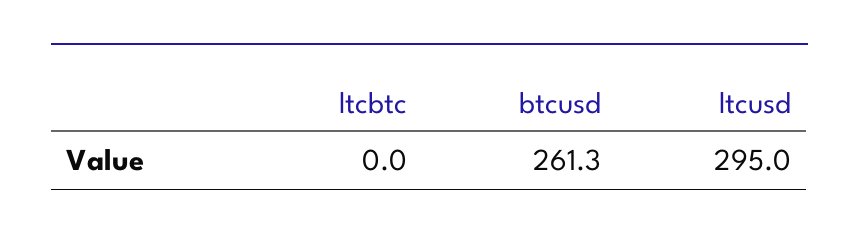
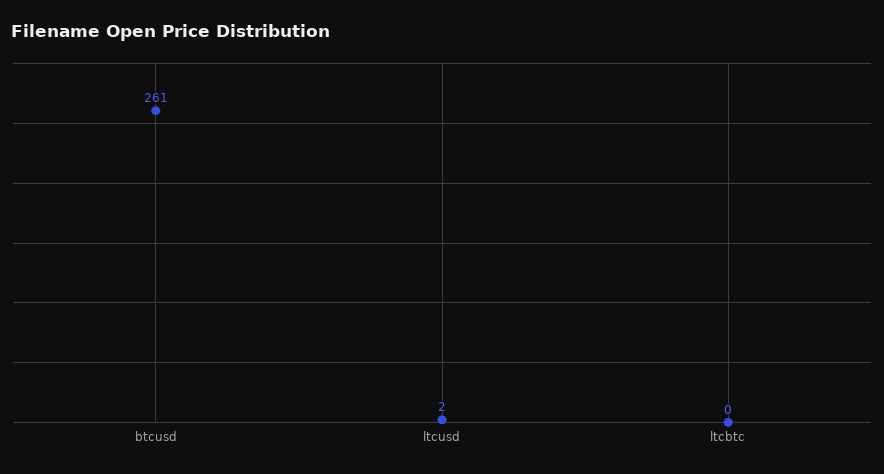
ltcusd: 295 -> 2

